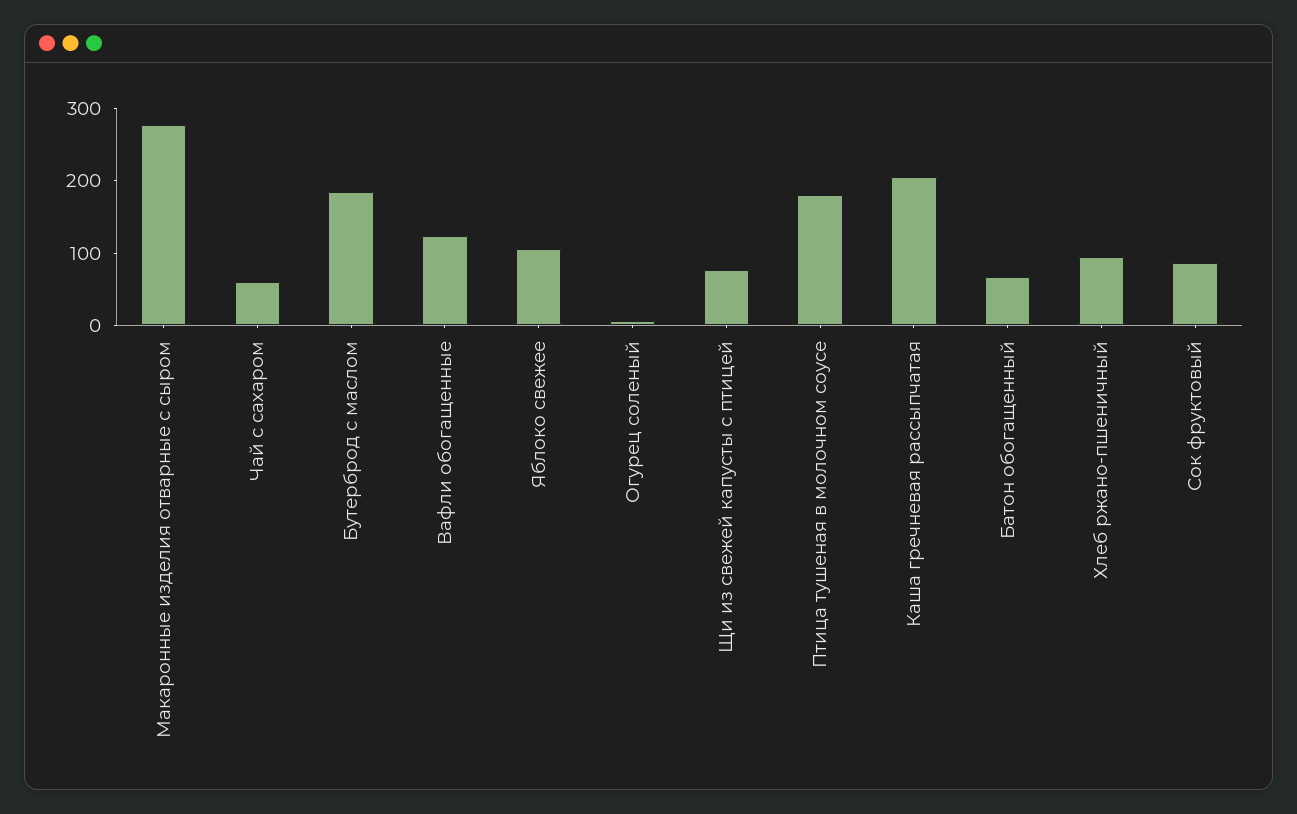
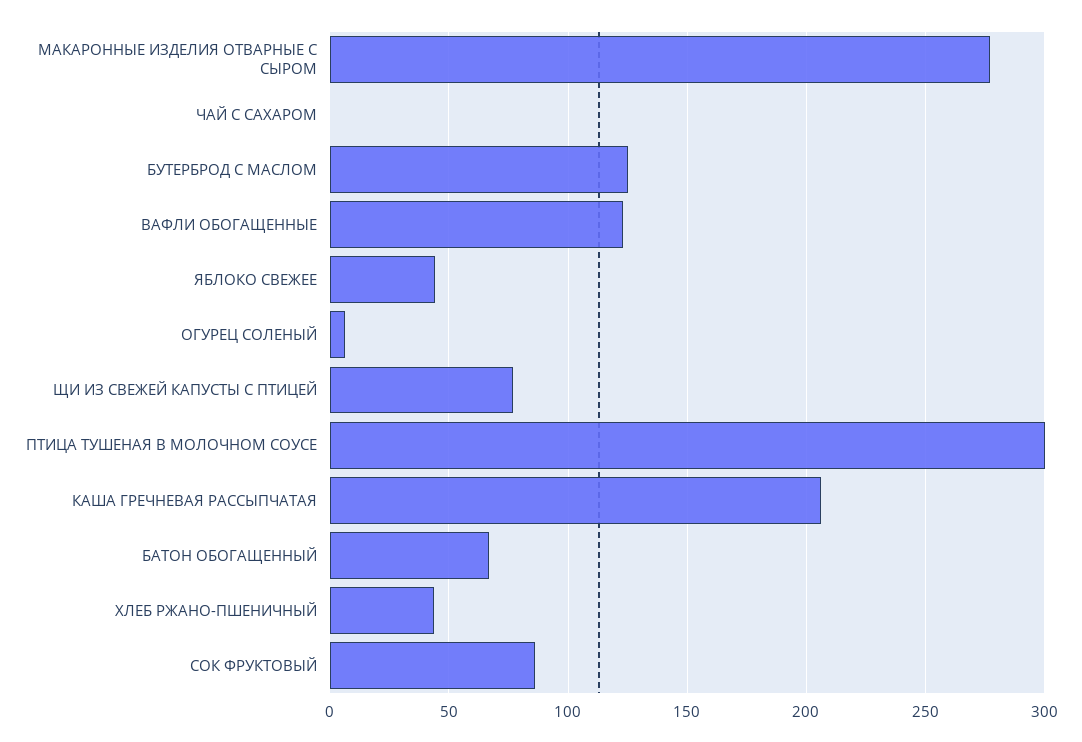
Чай с сахаром: 60 -> 0
Бутерброд с маслом: 180 -> 125
Яблоко свежее: 100 -> 45
Птица тушеная в молочном соусе: 180 -> 300
Хлеб ржано-пшеничный: 100 -> 45

